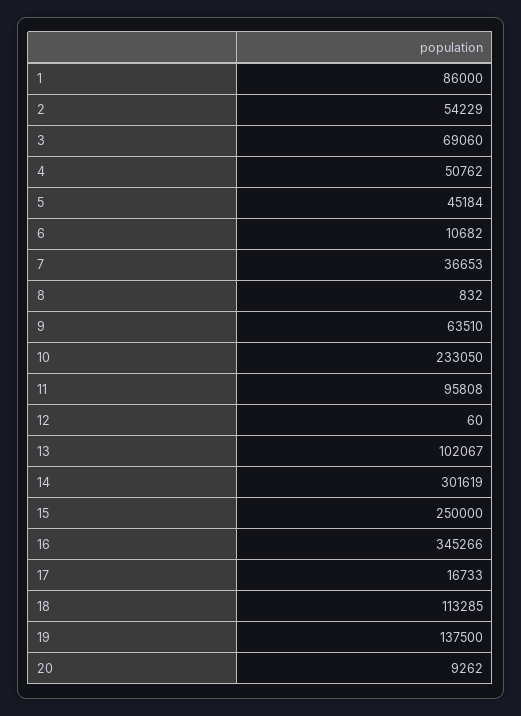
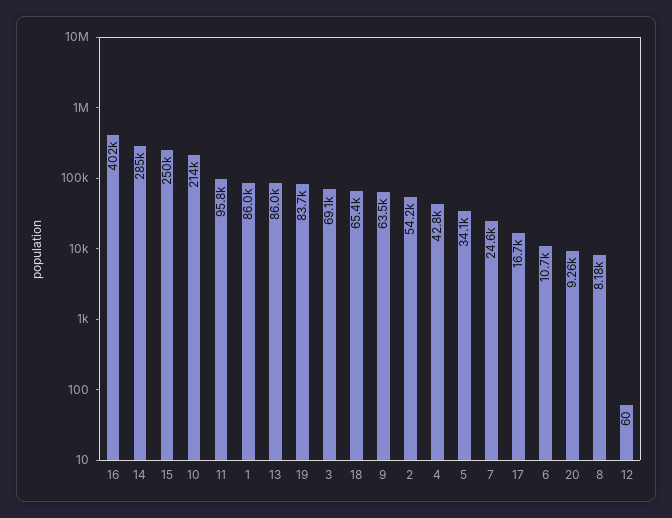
4: 50762 -> 42800
5: 45184 -> 34100
7: 36653 -> 24600
8: 832 -> 8180
10: 233050 -> 214000
13: 102067 -> 86000
14: 301619 -> 285000
16: 345266 -> 402000
18: 113285 -> 65400
19: 137500 -> 83700

